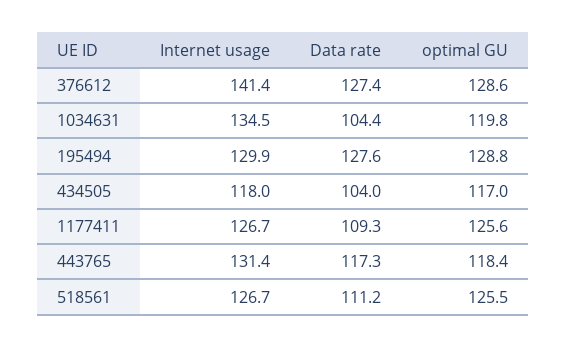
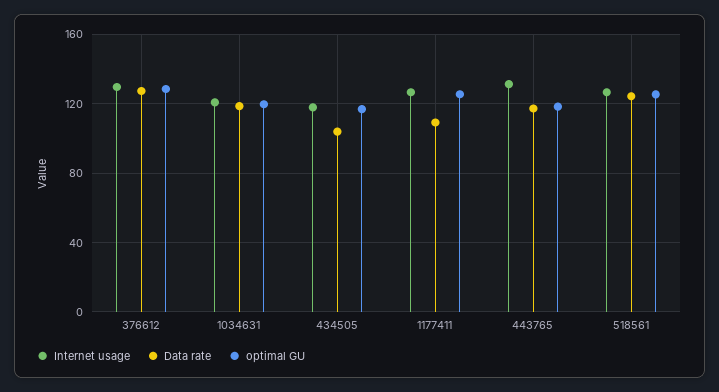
Internet usage, 376612: 141.4 -> 130
Internet usage, 1034631: 134.5 -> 120
Data rate, 1034631: 104.4 -> 120
Internet usage, 195494: 129.9 -> none
Data rate, 195494: 127.6 -> none
optimal GU, 195494: 128.8 -> none
Data rate, 518561: 111.2 -> 125

